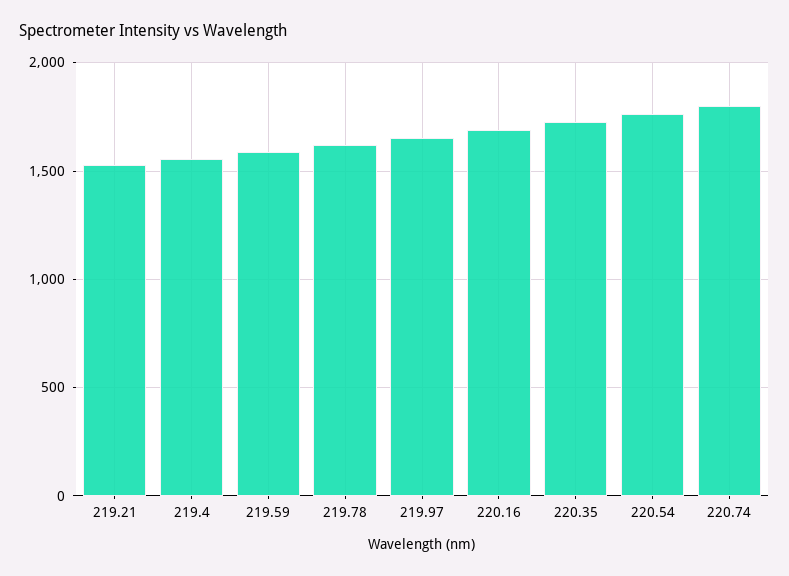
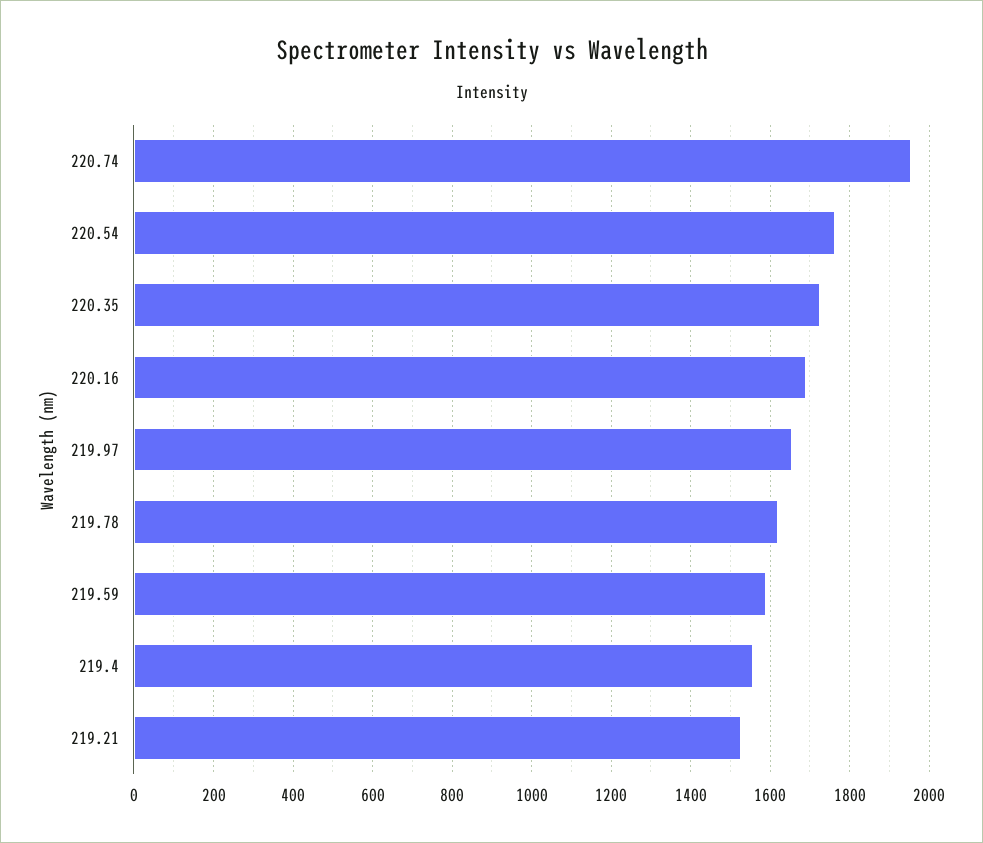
220.74: 1800 -> 1960

